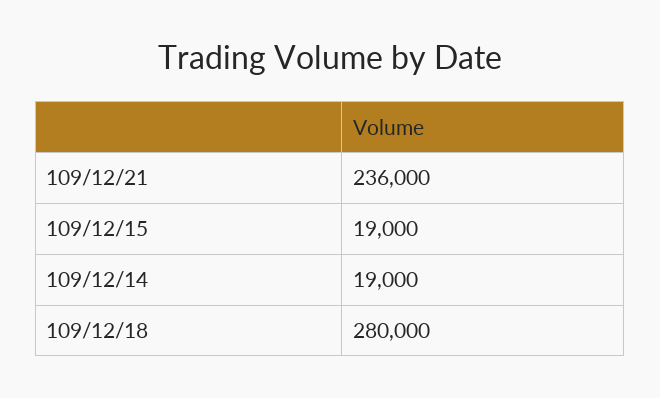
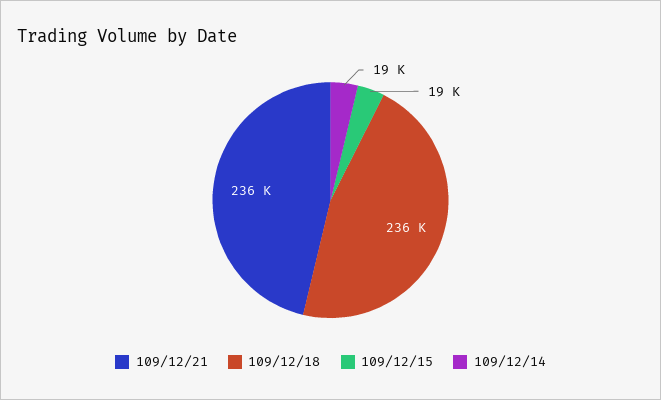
109/12/18: 280000 -> 236000

